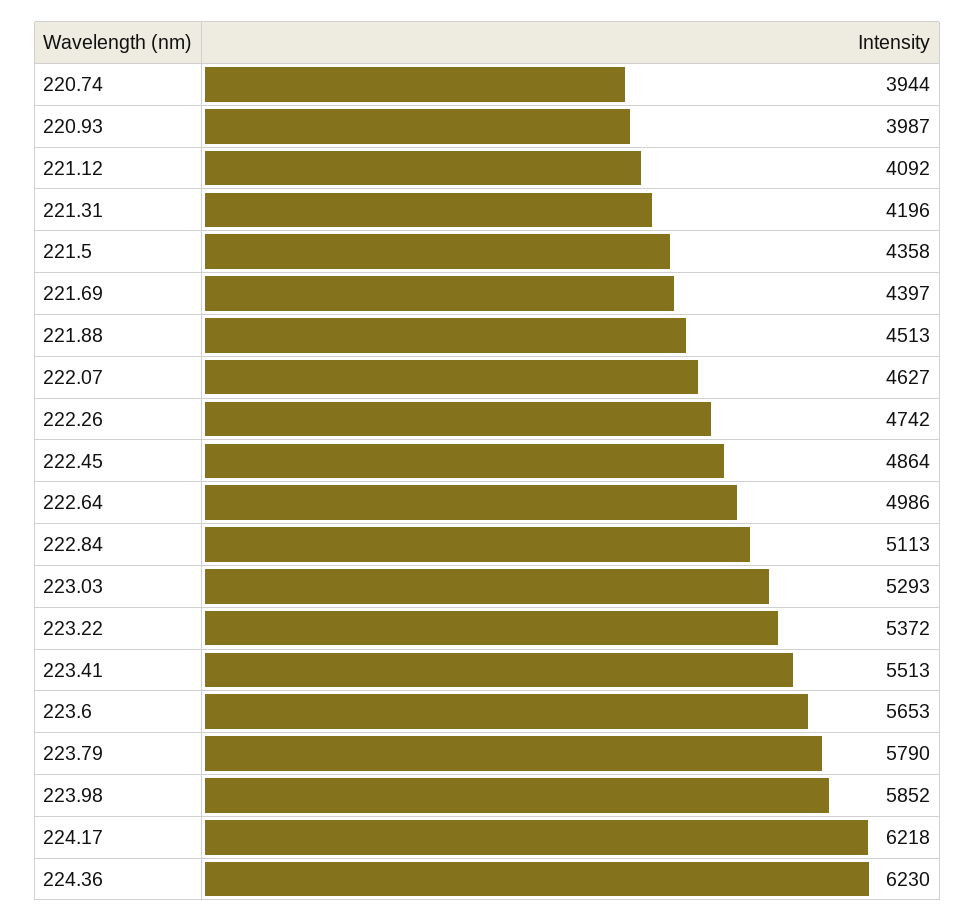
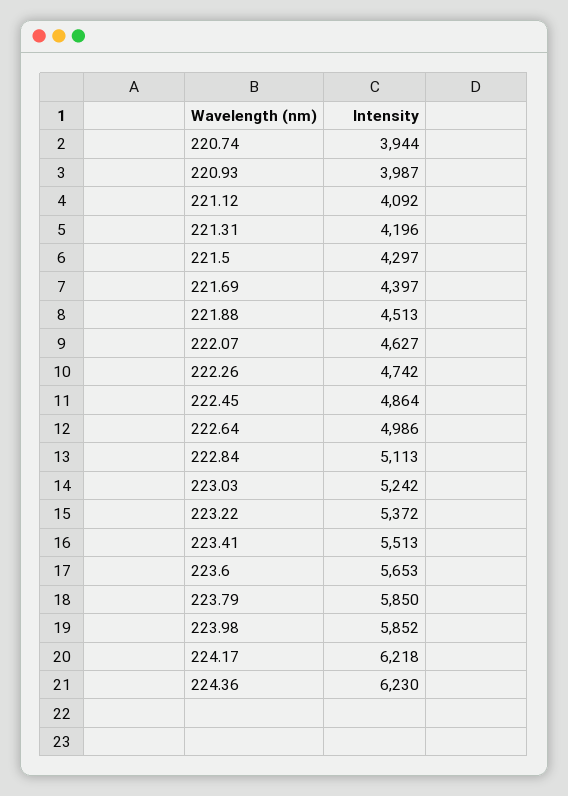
221.5: 4358 -> 4297
223.03: 5293 -> 5242
223.79: 5790 -> 5850

